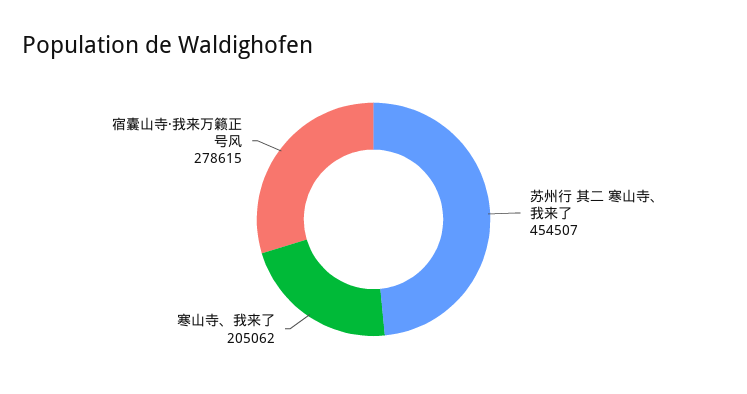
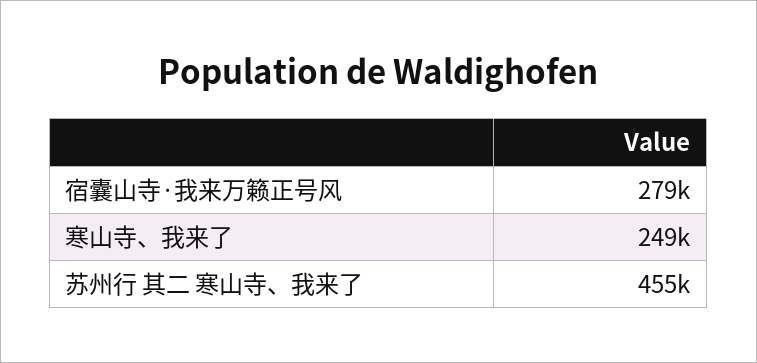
寒山寺、我来了: 205062 -> 249000

